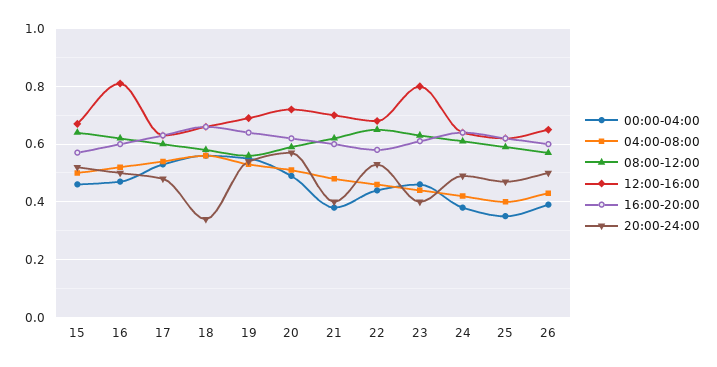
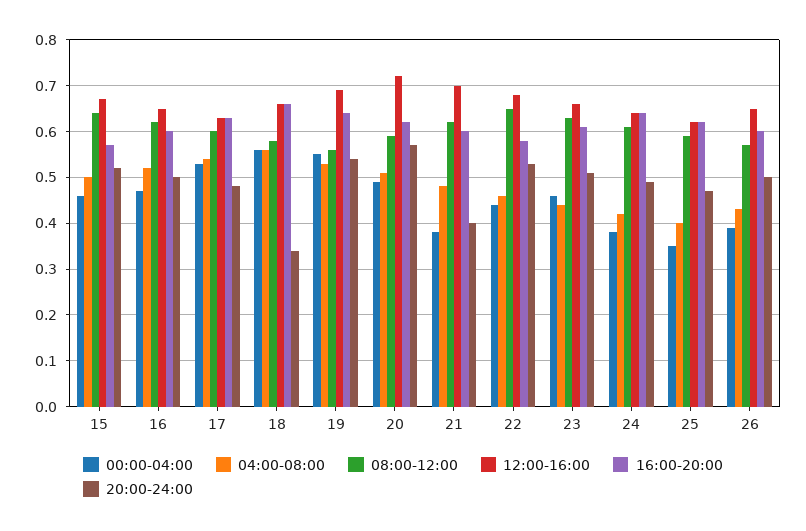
12:00-16:00, 16: 0.8 -> 0.65
12:00-16:00, 23: 0.8 -> 0.65
20:00-24:00, 23: 0.4 -> 0.5

